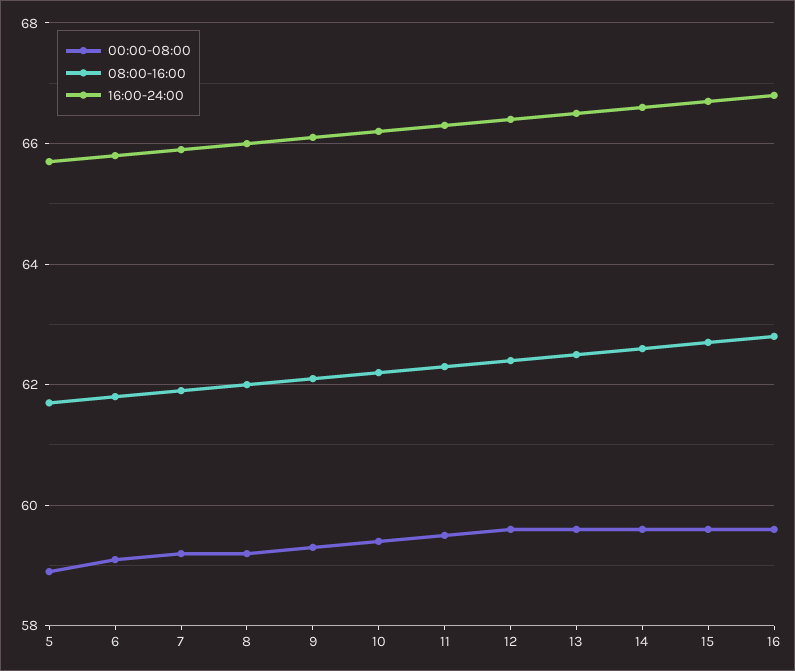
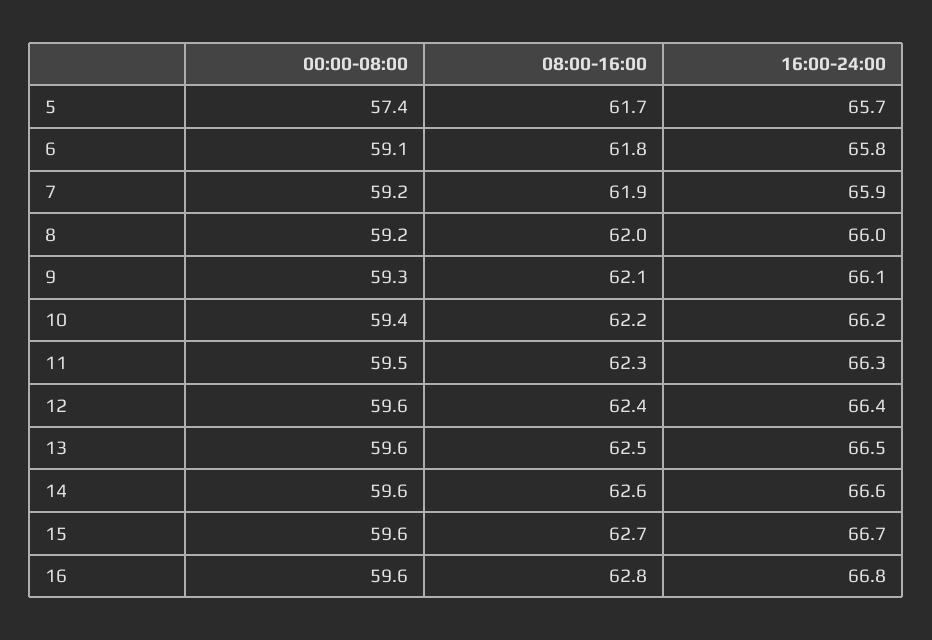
00:00-08:00, 5: 59 -> 57.4

